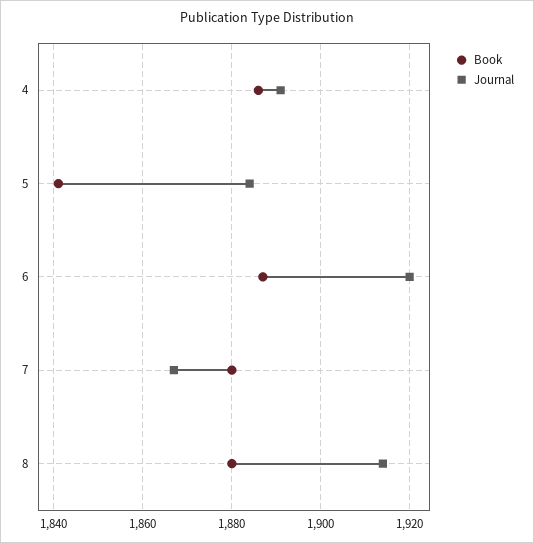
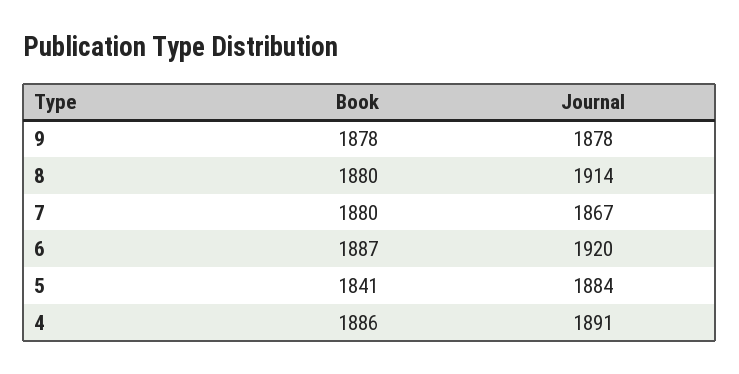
Book, 9: none -> 1878
Journal, 9: none -> 1878

